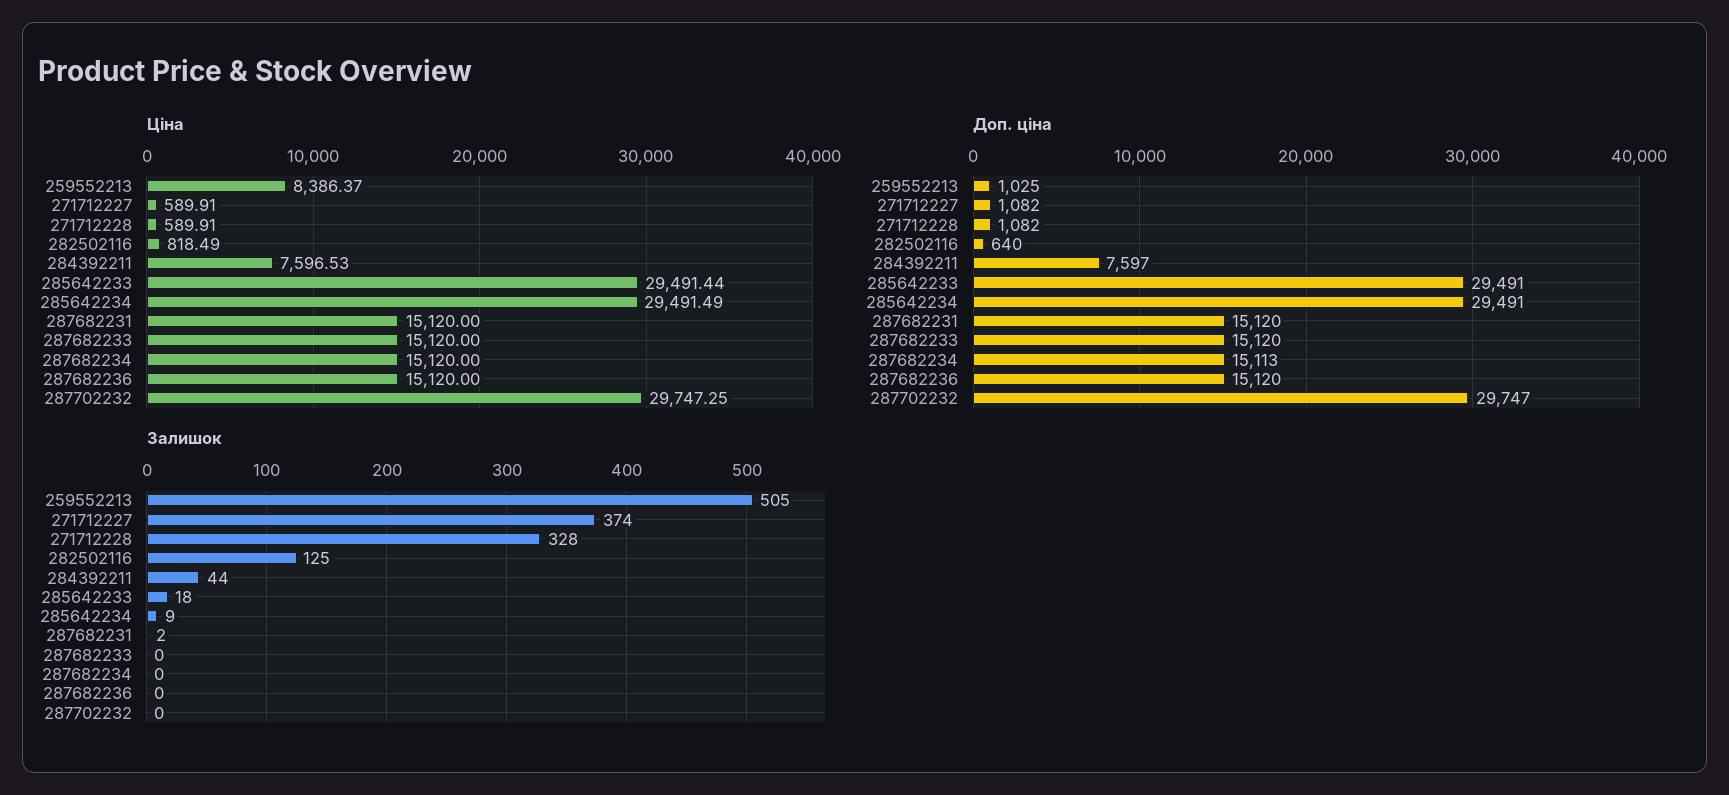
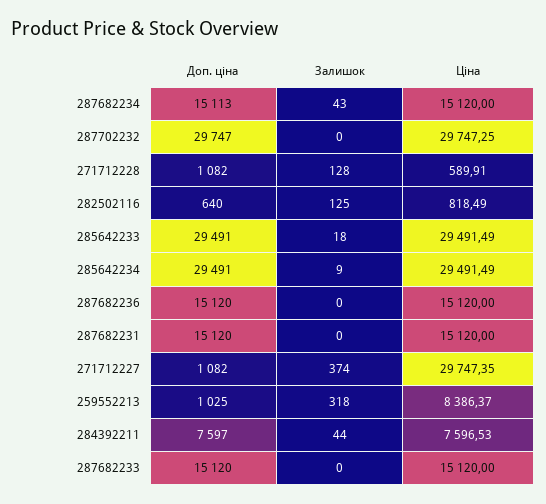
Ціна, 271712227: 589.91 -> 29747.35
Ціна, 285642233: 29491.44 -> 29491.49
Залишок, 259552213: 505 -> 318
Залишок, 271712228: 328 -> 128
Залишок, 287682231: 2 -> 0
Залишок, 287682234: 0 -> 43

